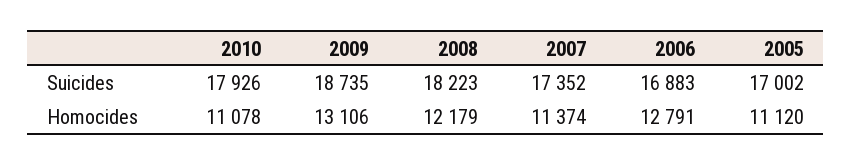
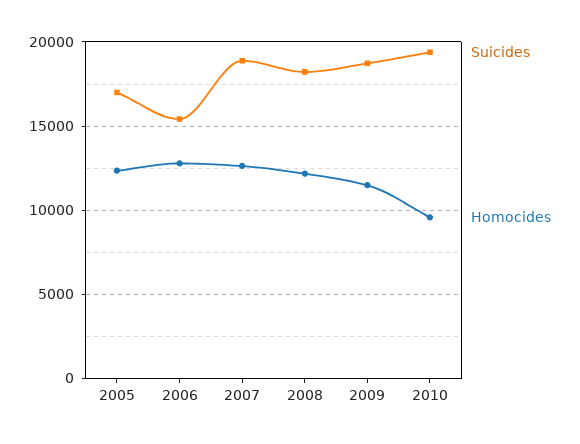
Suicides, 2010: 17926 -> 19500
Suicides, 2007: 17352 -> 19000
Suicides, 2006: 16883 -> 15500
Homocides, 2010: 11078 -> 9500
Homocides, 2009: 13106 -> 11500
Homocides, 2007: 11374 -> 12500
Homocides, 2005: 11120 -> 12500

